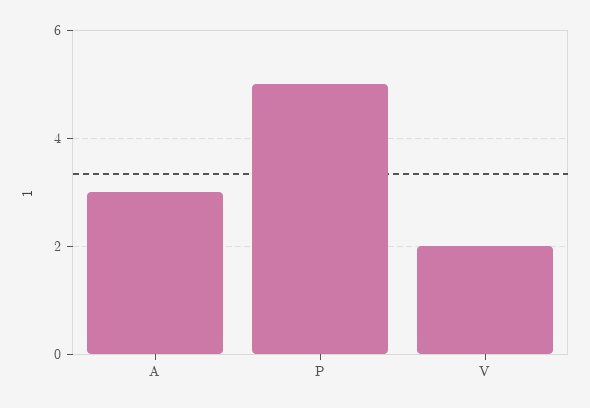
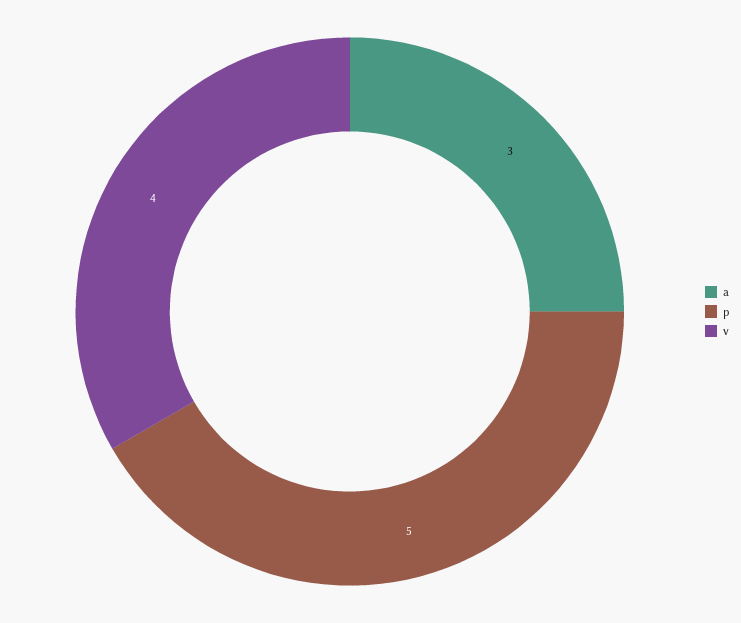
V: 2 -> 4

